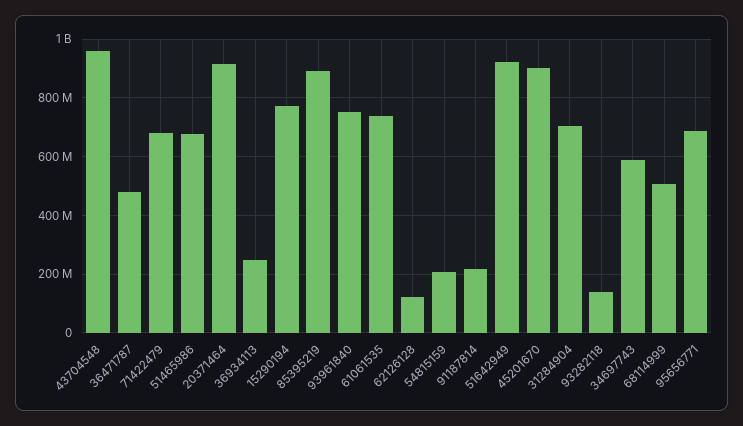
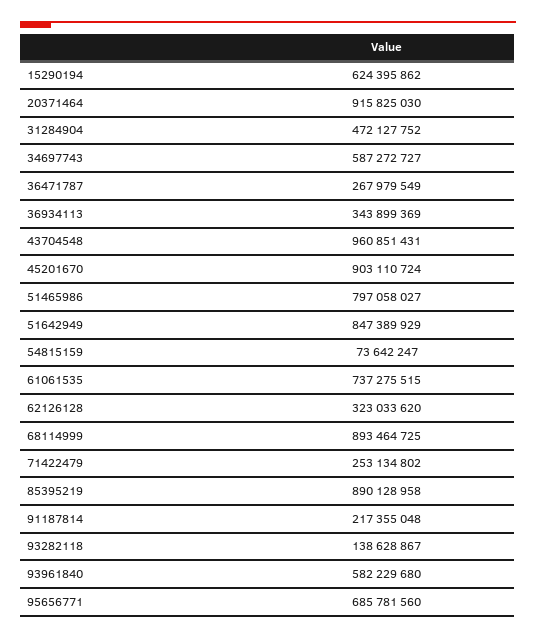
36471787: 475000000 -> 267979549
71422479: 675000000 -> 253134802
51465986: 675000000 -> 797058027
36934113: 250000000 -> 343899369
15290194: 775000000 -> 624395862
93961840: 750000000 -> 582229680
62126128: 125000000 -> 323033620
54815159: 200000000 -> 73642247
51642949: 925000000 -> 847389929
31284904: 700000000 -> 472127752
68114999: 500000000 -> 893464725

